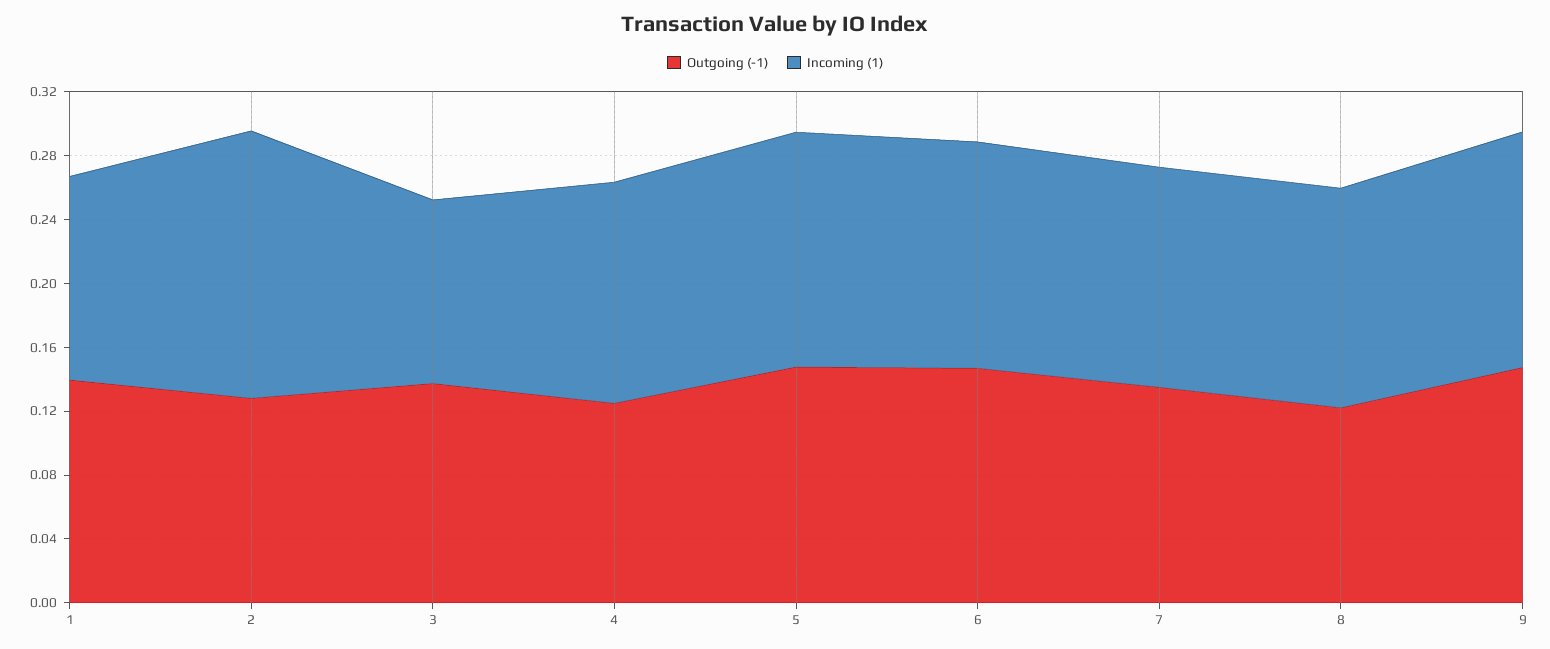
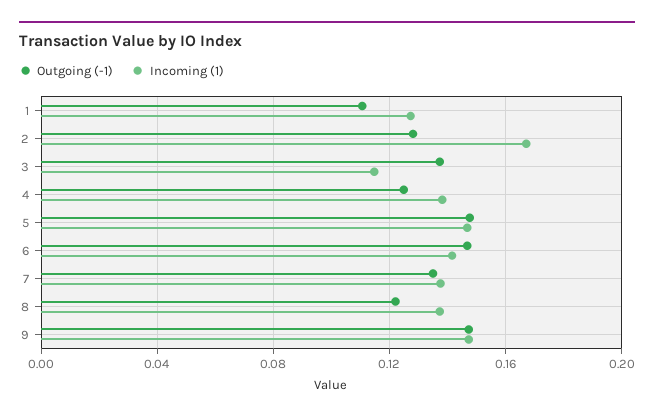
Outgoing (-1), 1: 0.14 -> 0.11

